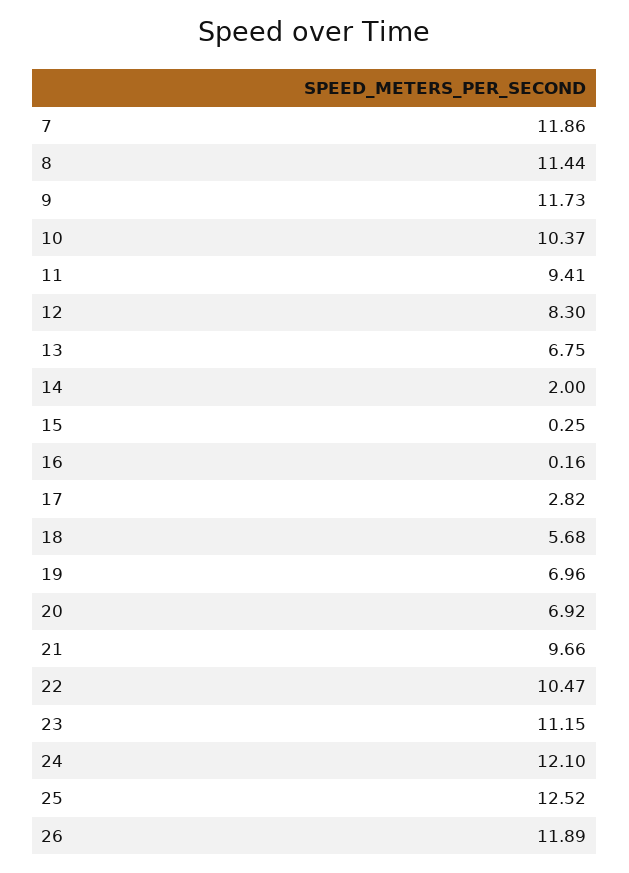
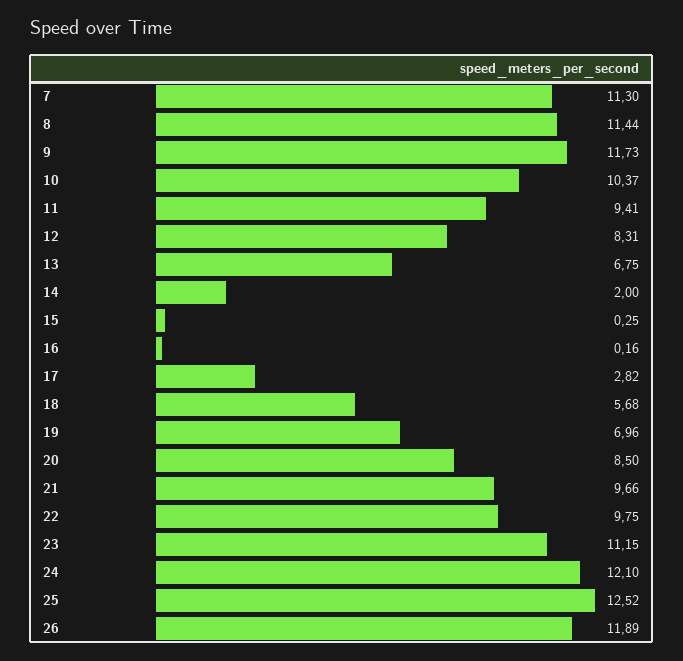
7: 11.86 -> 11.3
12: 8.3 -> 8.31
20: 6.92 -> 8.5
22: 10.47 -> 9.75

